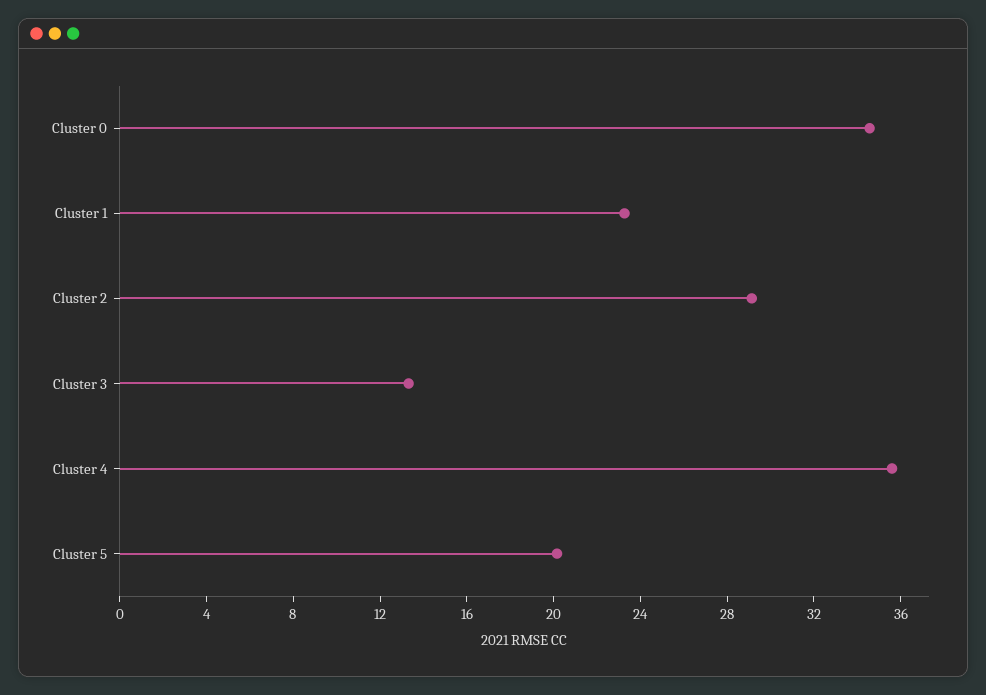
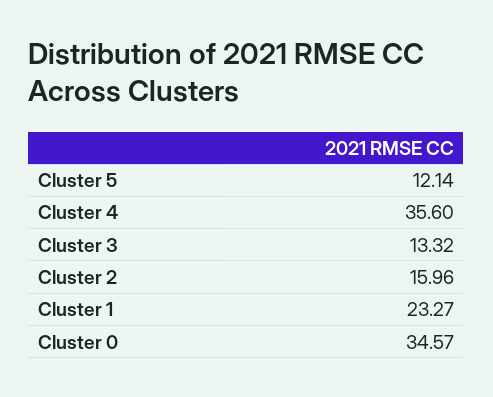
Cluster 2: 29 -> 15.96
Cluster 5: 20 -> 12.14

